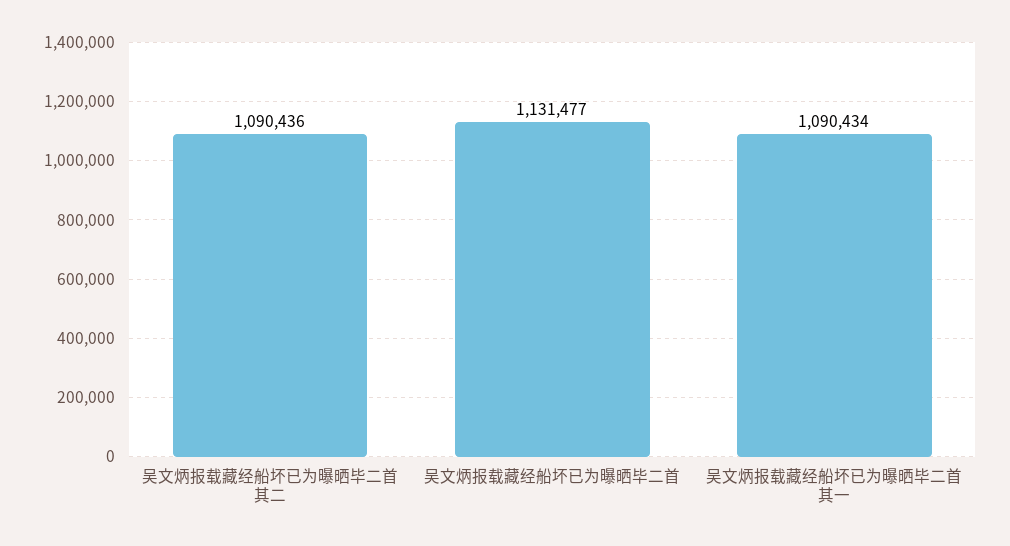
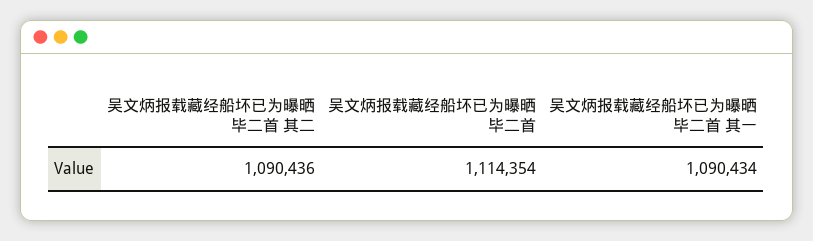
吴文炳报载藏经船坏已为曝晒毕二首: 1131477 -> 1114354

